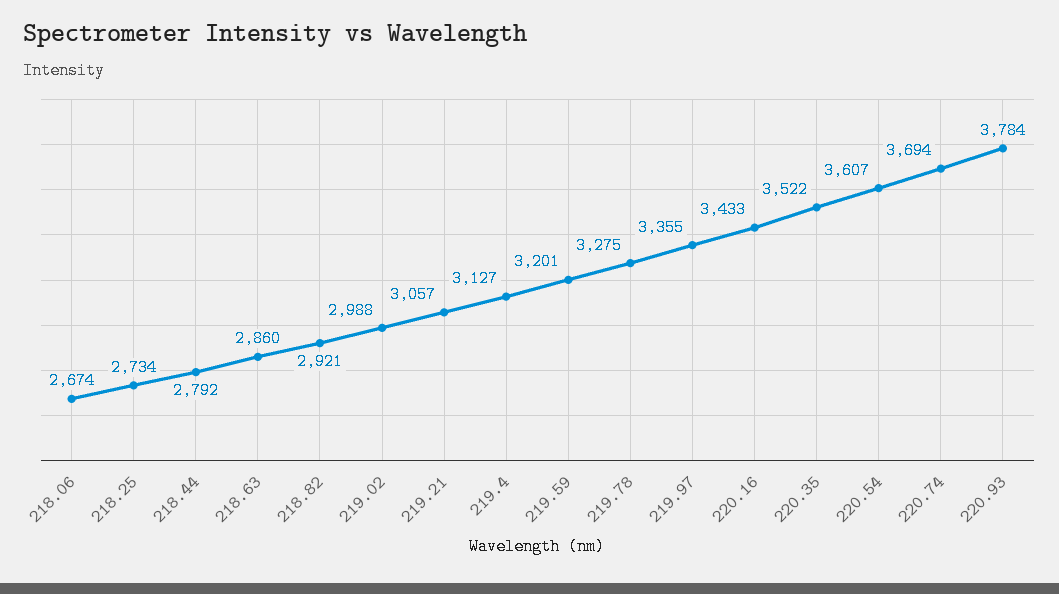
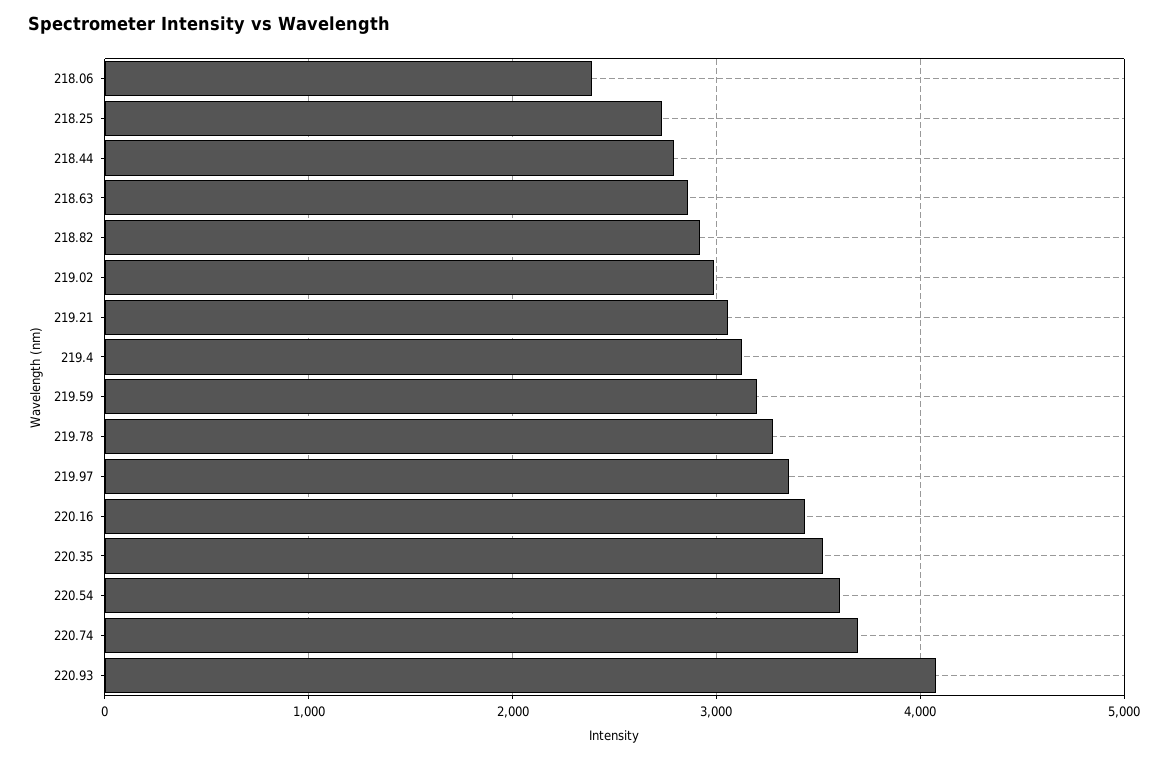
218.06: 2674 -> 2400
220.93: 3784 -> 4100

